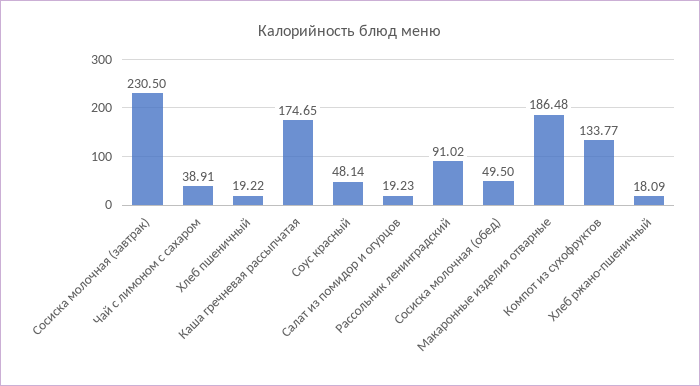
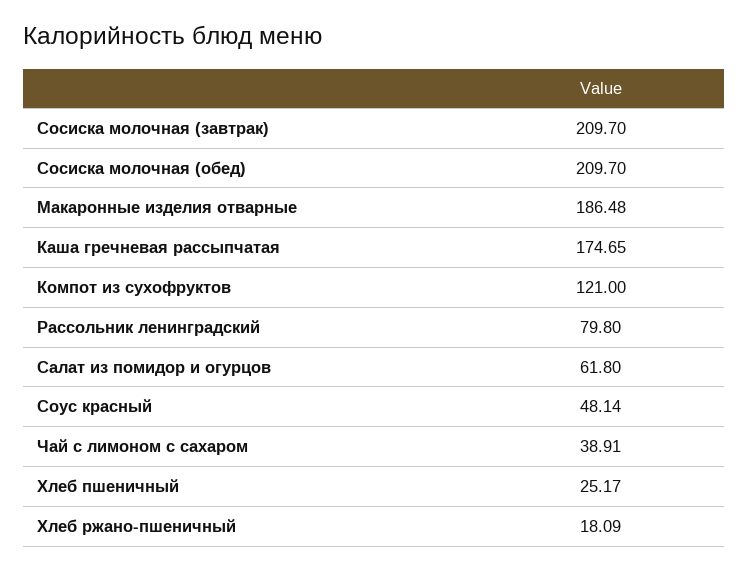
Сосиска молочная (завтрак): 230.5 -> 209.7
Хлеб пшеничный: 19.22 -> 25.17
Салат из помидор и огурцов: 19.23 -> 61.8
Рассольник ленинградский: 91.02 -> 79.8
Сосиска молочная (обед): 49.5 -> 209.7
Компот из сухофруктов: 133.77 -> 121

